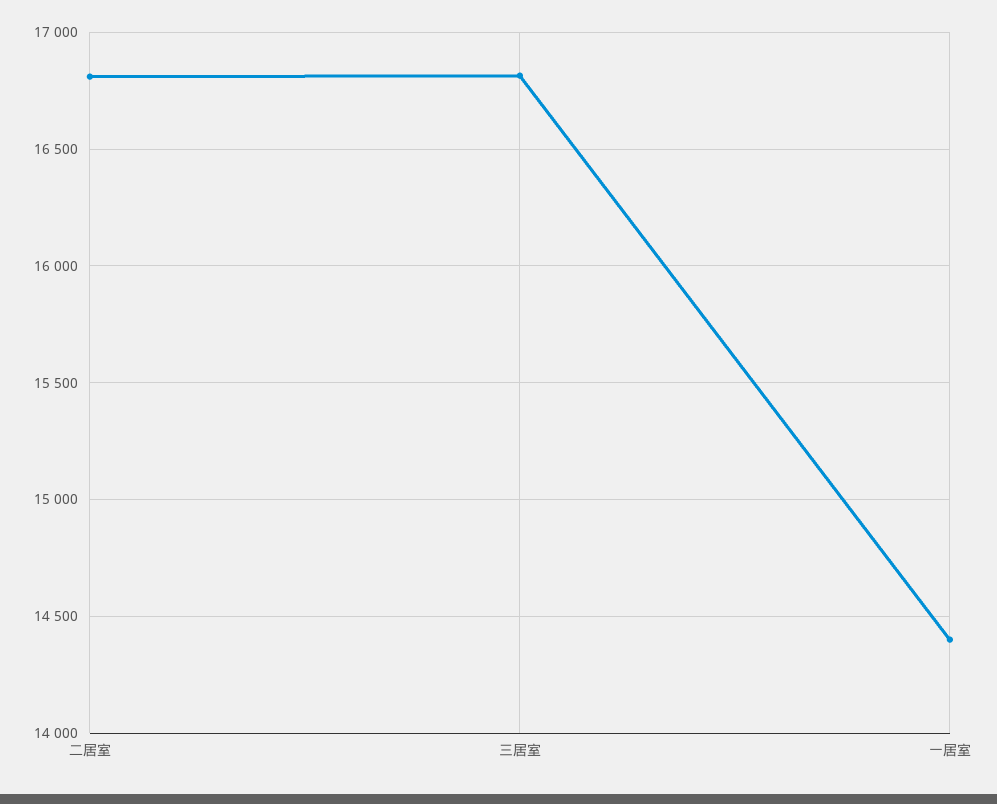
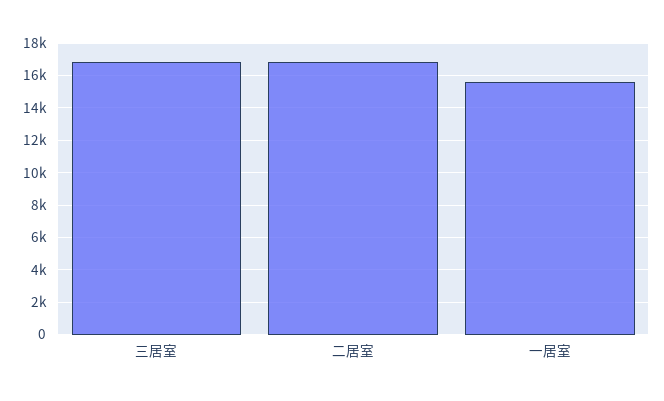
一居室: 14400 -> 15500

